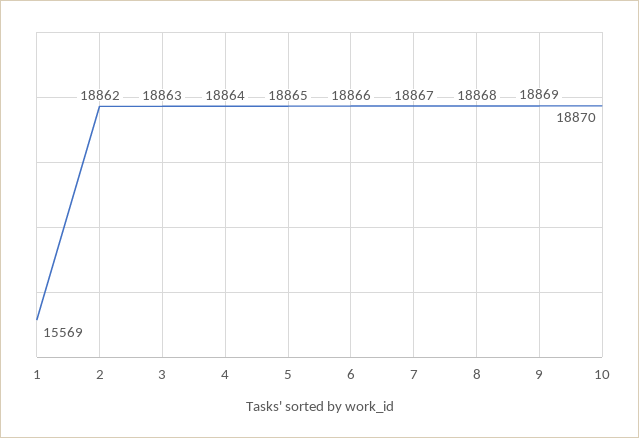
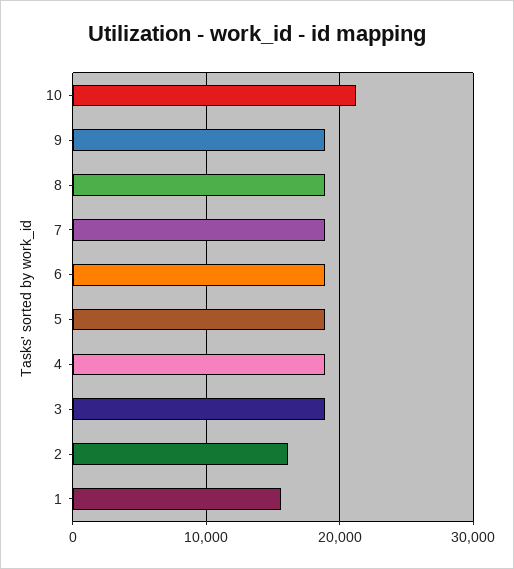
2: 18862 -> 16000
10: 18870 -> 21000

